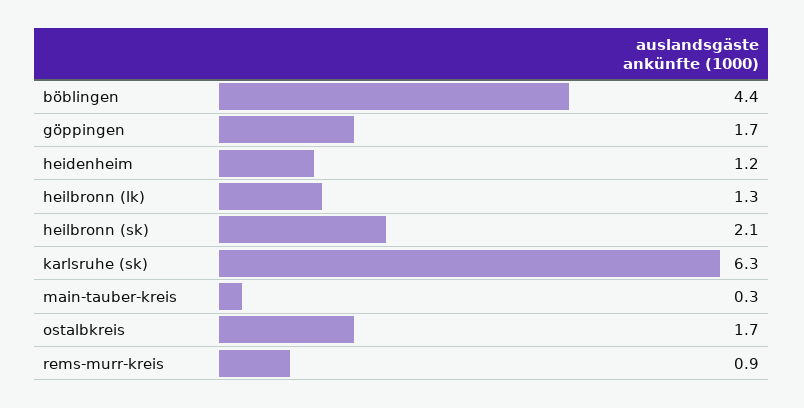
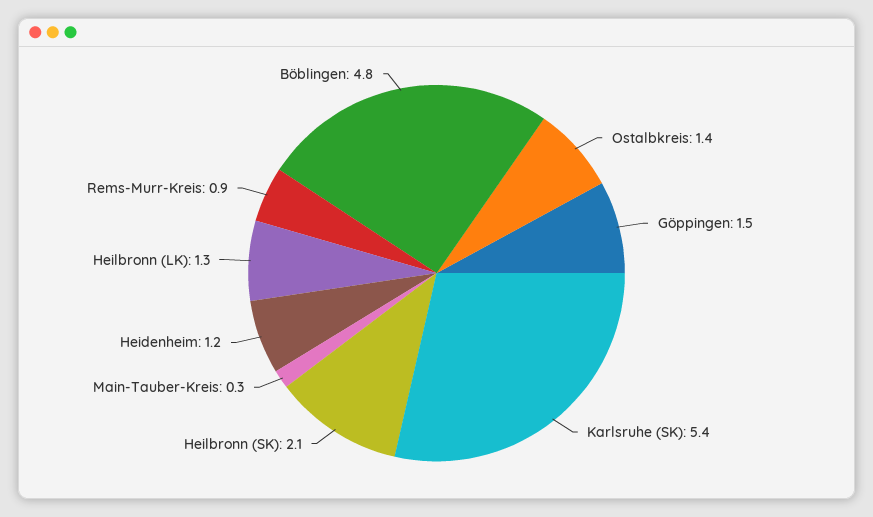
böblingen: 4.4 -> 4.8
göppingen: 1.7 -> 1.5
karlsruhe (sk): 6.3 -> 5.4
ostalbkreis: 1.7 -> 1.4

